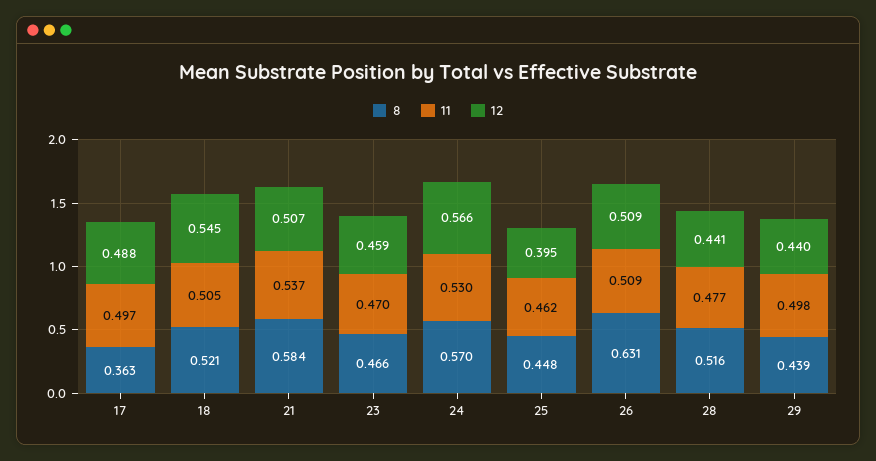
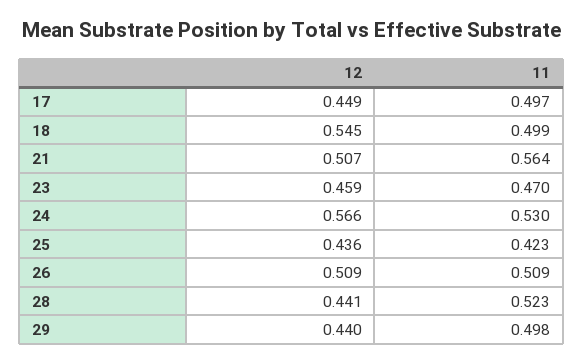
8, 17: 0.363 -> none
12, 17: 0.488 -> 0.449
8, 18: 0.521 -> none
11, 18: 0.505 -> 0.499
8, 21: 0.584 -> none
11, 21: 0.537 -> 0.564
8, 23: 0.466 -> none
8, 24: 0.57 -> none
8, 25: 0.448 -> none
11, 25: 0.462 -> 0.423
12, 25: 0.395 -> 0.436
8, 26: 0.631 -> none
8, 28: 0.516 -> none
11, 28: 0.477 -> 0.523
8, 29: 0.439 -> none

